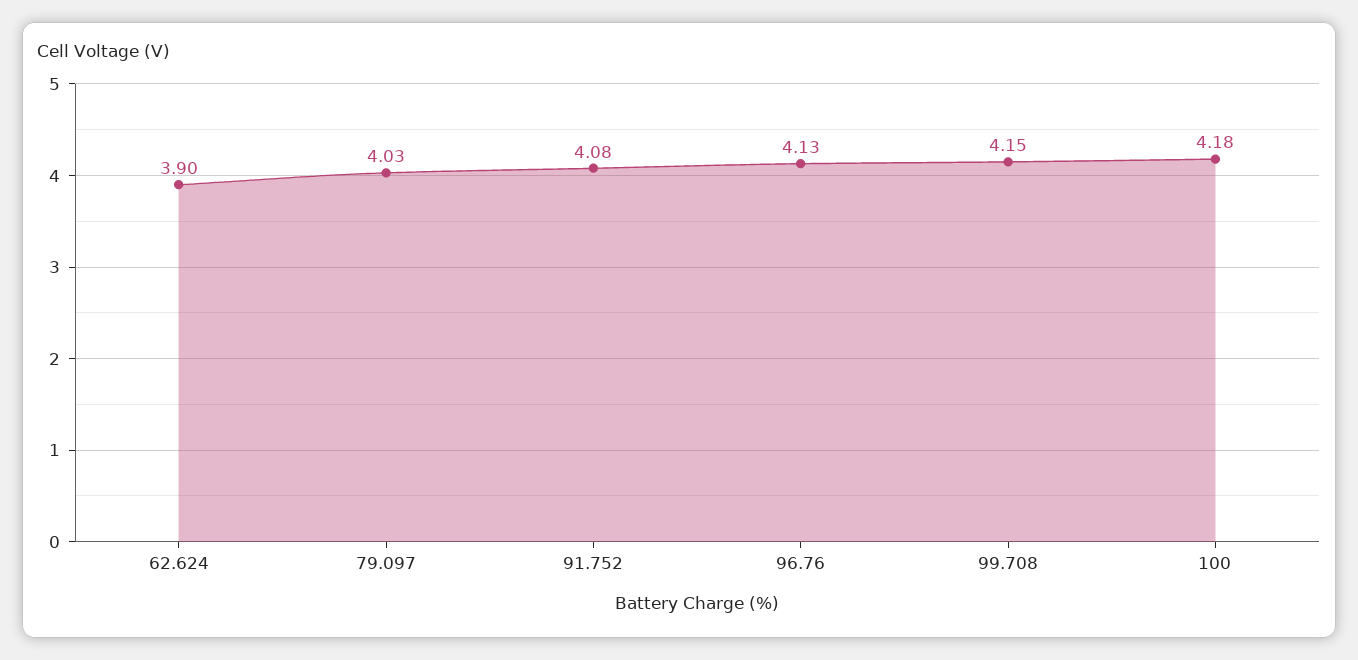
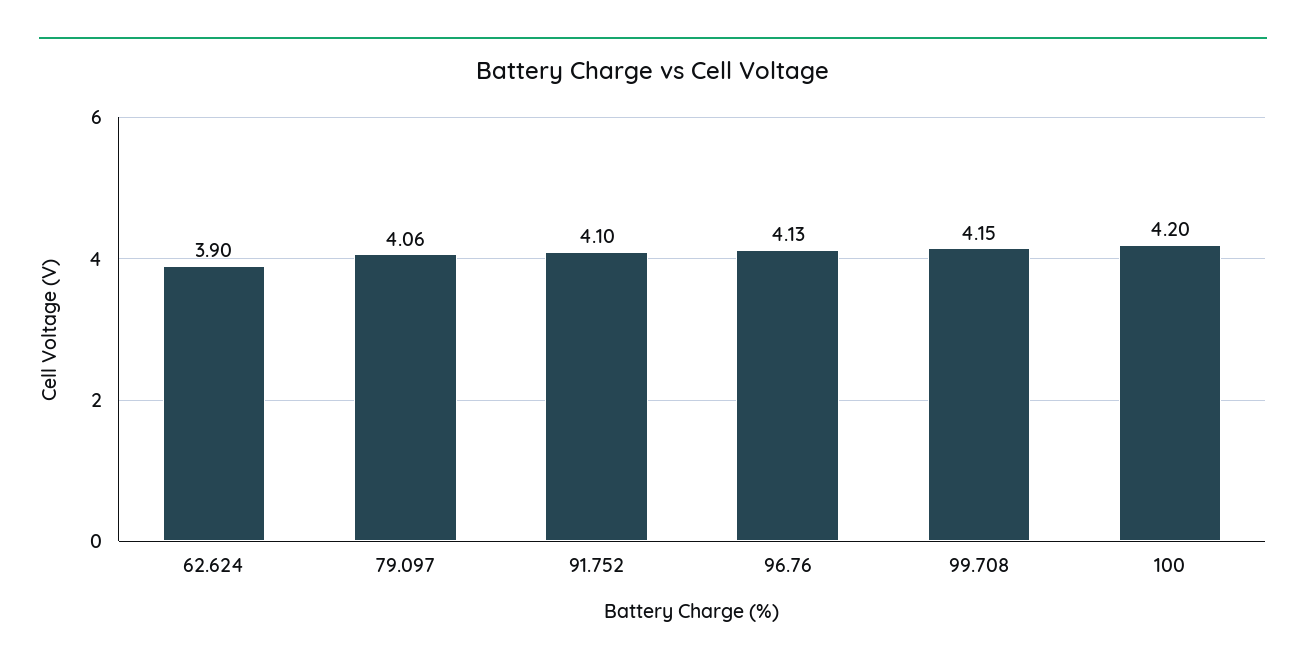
79.097: 4.03 -> 4.06
91.752: 4.08 -> 4.1
100: 4.18 -> 4.2

